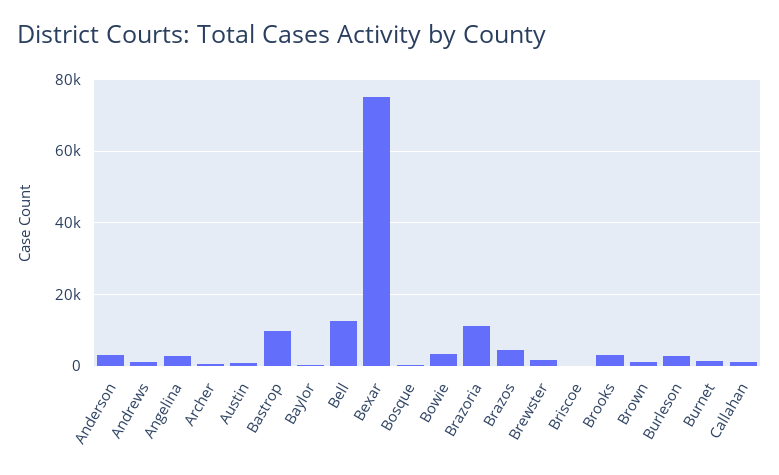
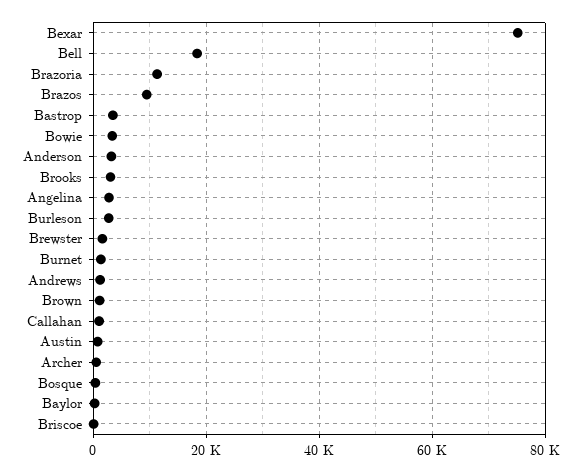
Bastrop: 10000 -> 4000
Bell: 12000 -> 18000
Brazos: 4000 -> 10000

